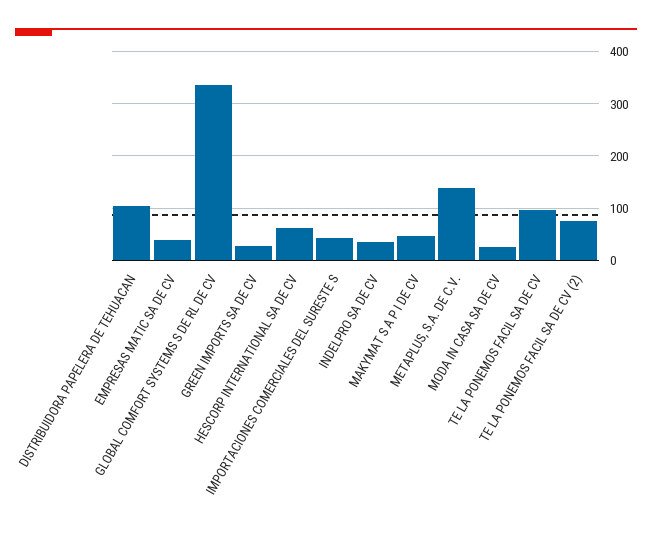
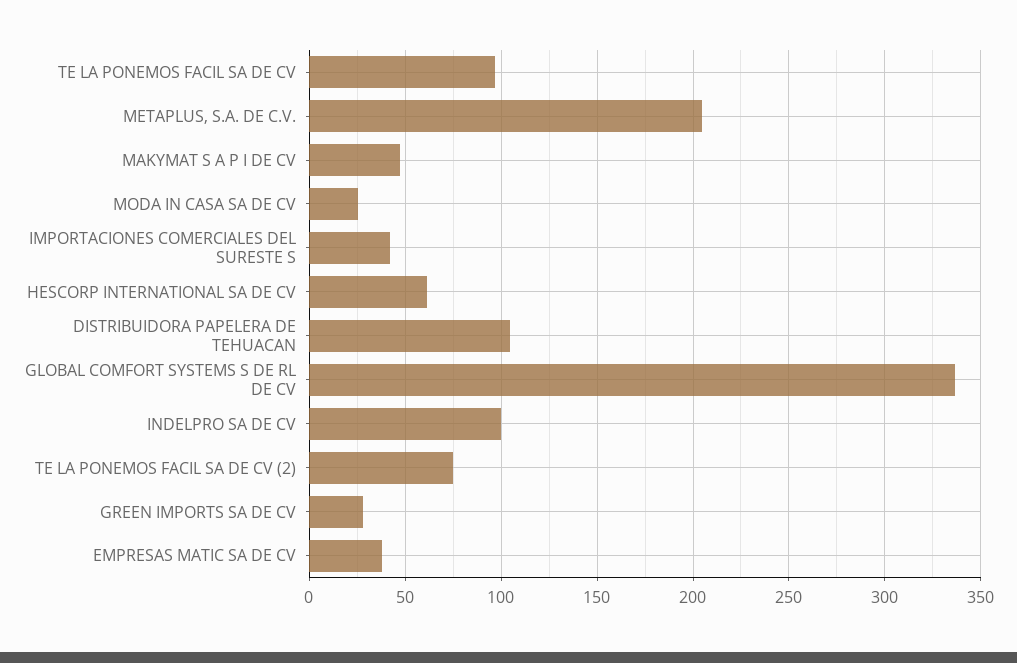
INDELPRO SA DE CV: 40 -> 100
METAPLUS, S.A. DE C.V.: 140 -> 205

